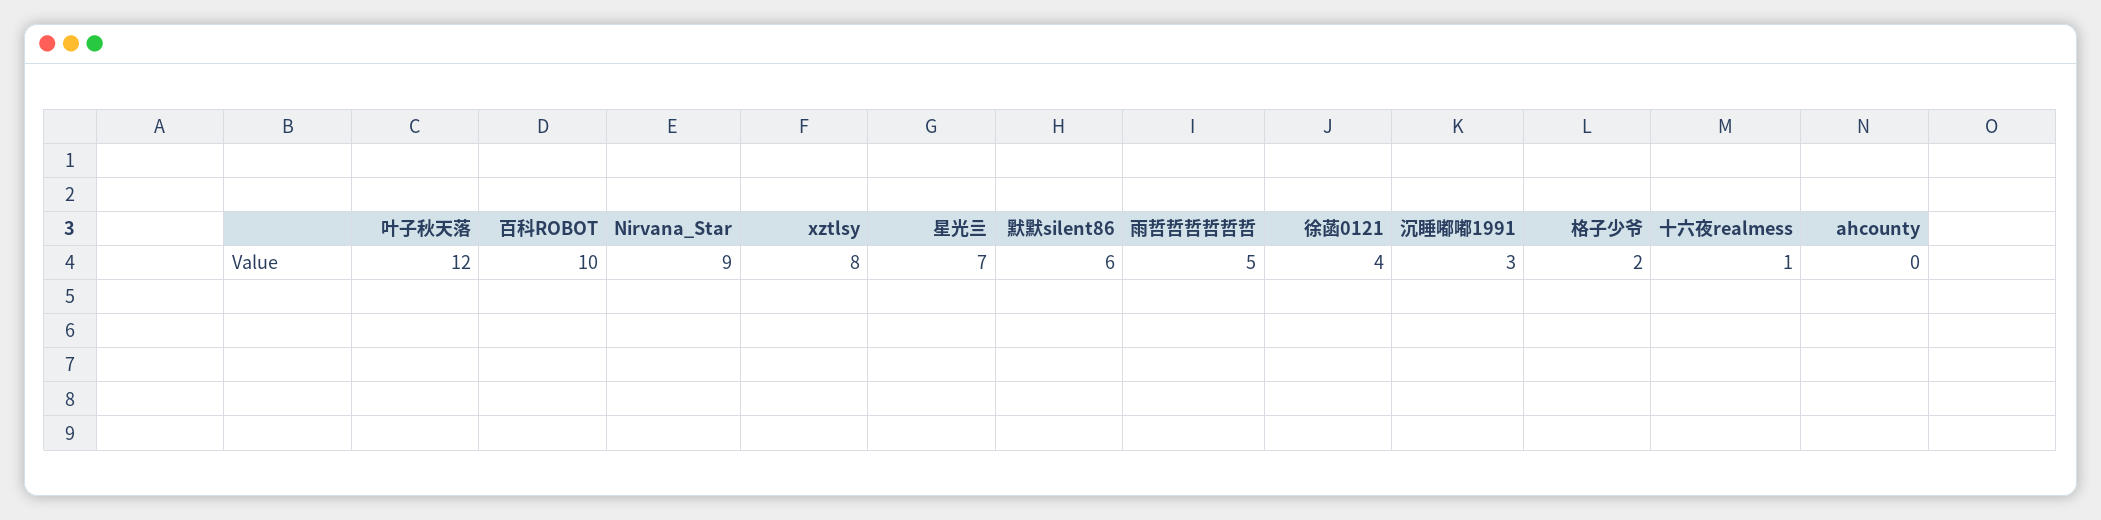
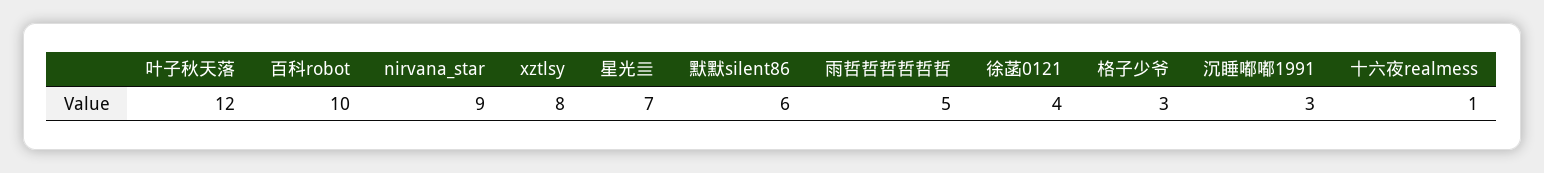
格子少爷: 2 -> 3
ahcounty: 0 -> none

